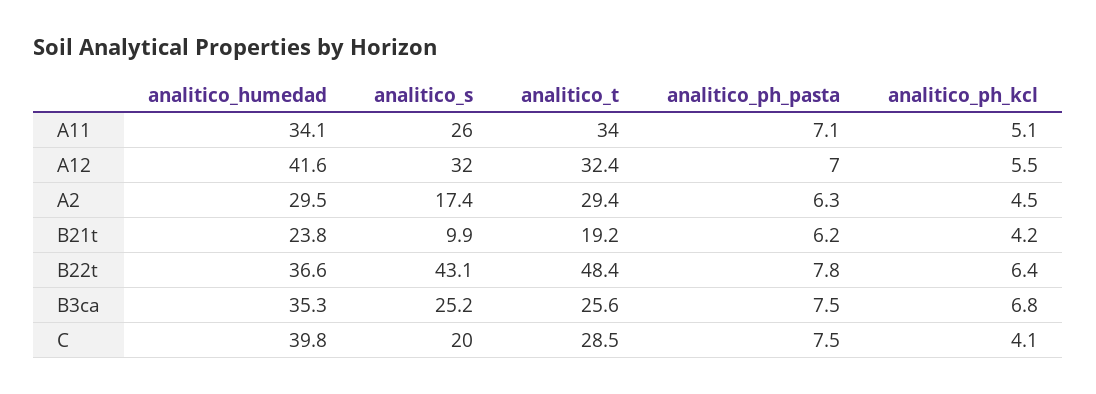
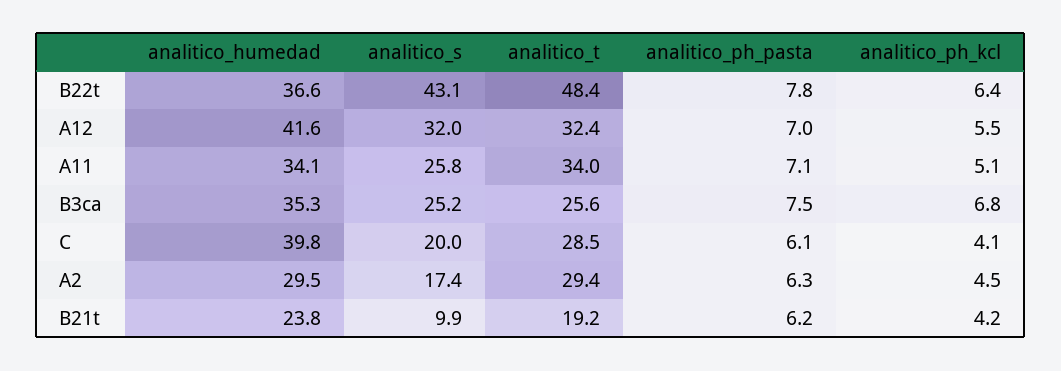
analitico_s, A11: 26 -> 25.8
analitico_ph_pasta, C: 7.5 -> 6.1

